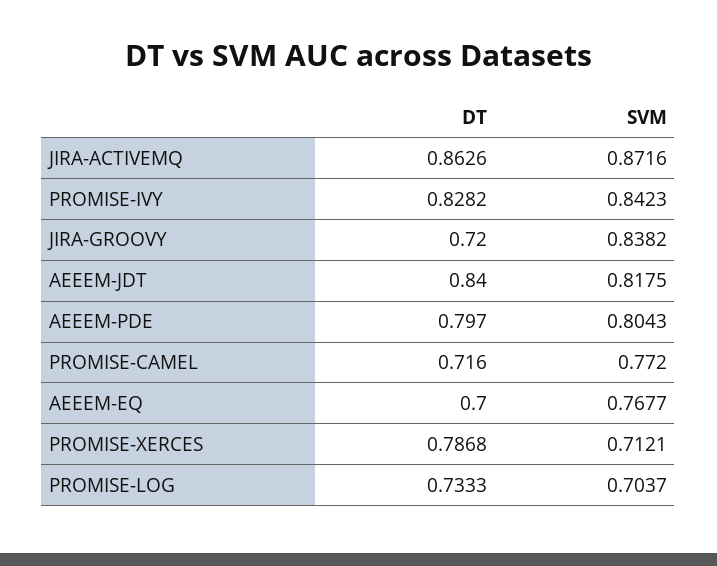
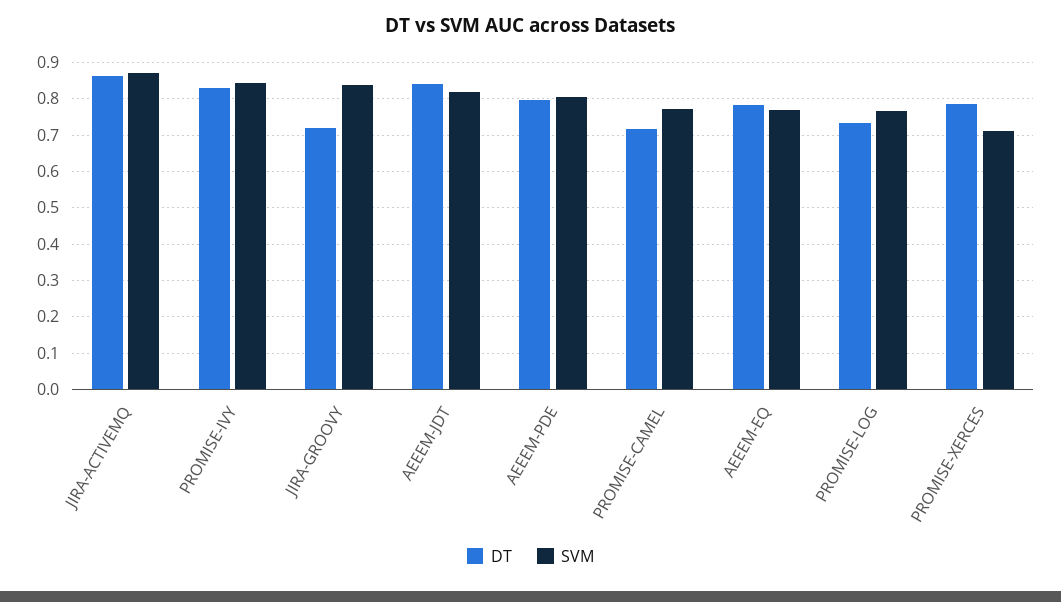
DT, AEEEM-EQ: 0.7 -> 0.78
SVM, PROMISE-LOG: 0.7037 -> 0.76

